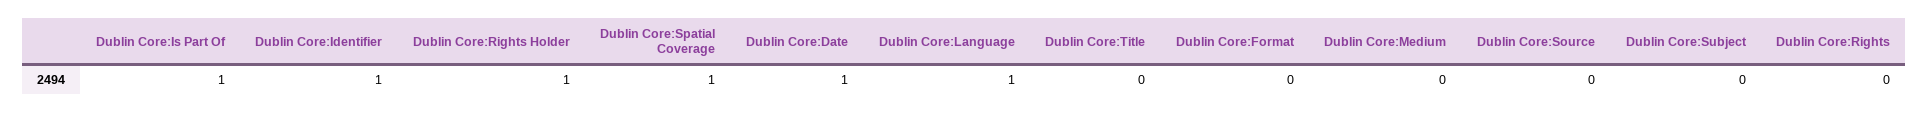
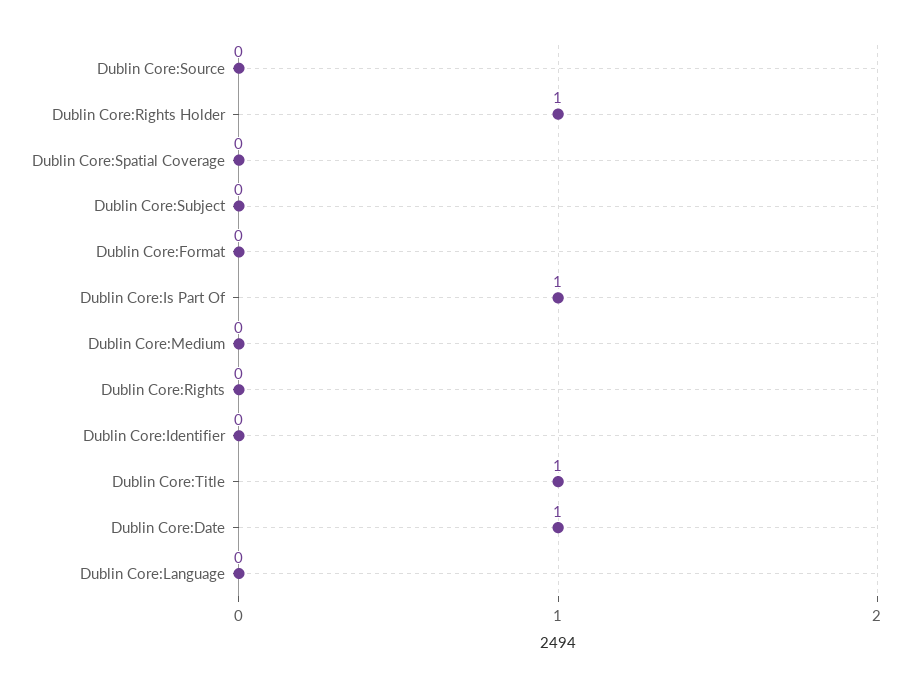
Dublin Core:Identifier: 1 -> 0
Dublin Core:Spatial Coverage: 1 -> 0
Dublin Core:Language: 1 -> 0
Dublin Core:Title: 0 -> 1

